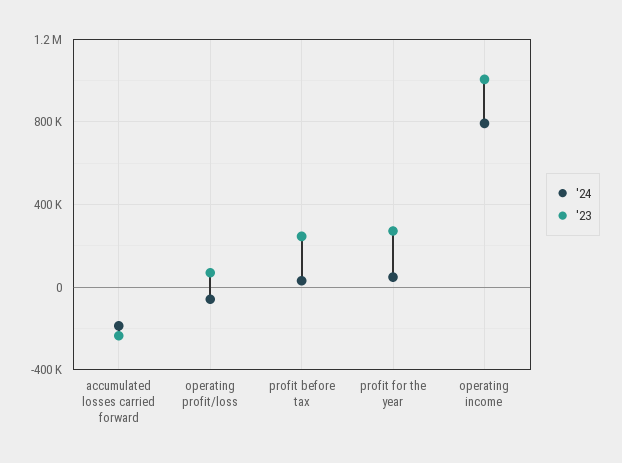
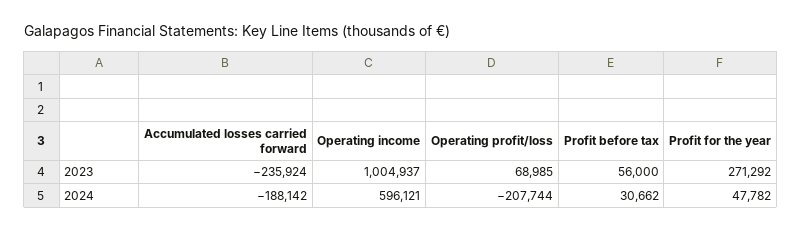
'24, operating profit/loss: -50000 -> -207744
'23, profit before tax: 250000 -> 56000
'24, operating income: 800000 -> 596121

